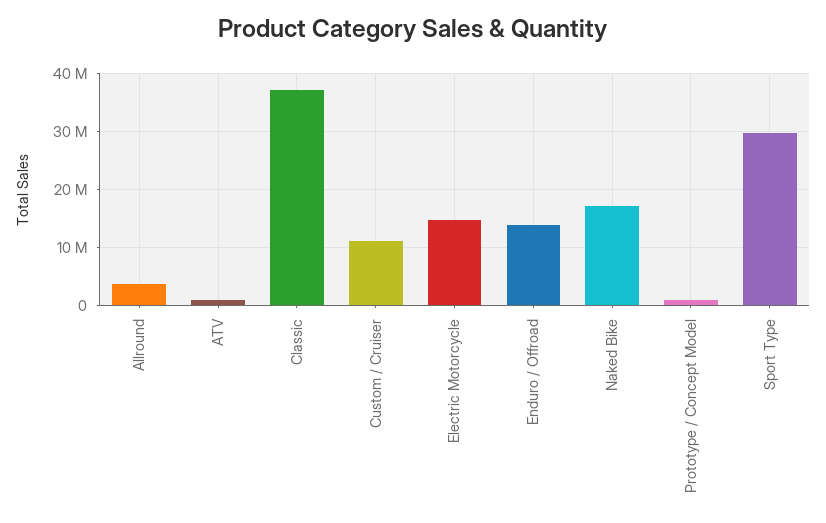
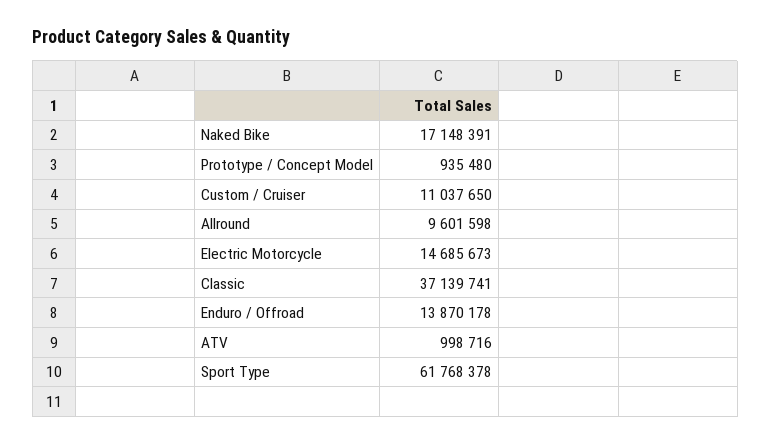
Allround: 4000000 -> 9601598
Sport Type: 30000000 -> 61768378

